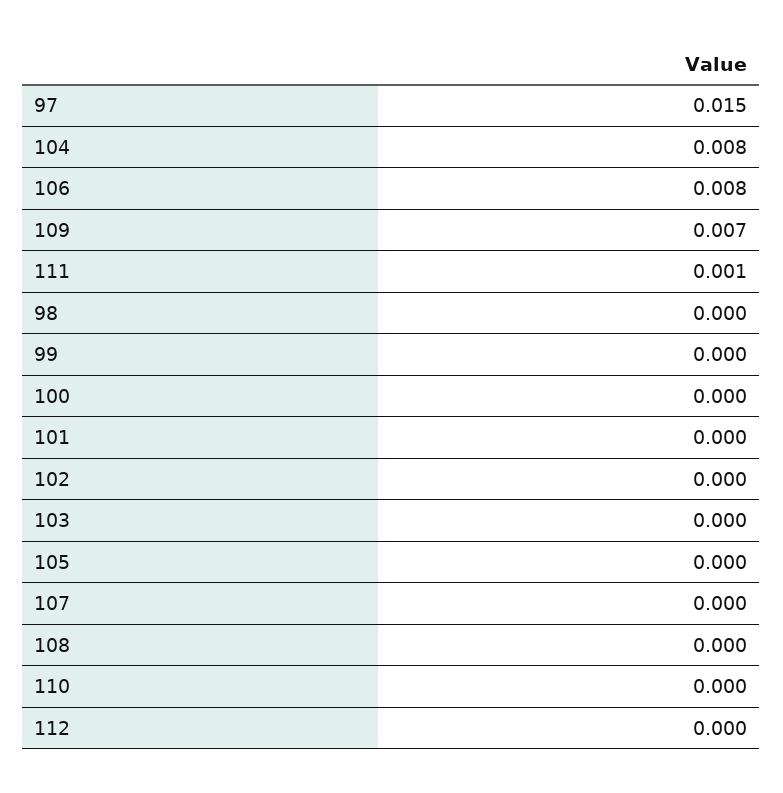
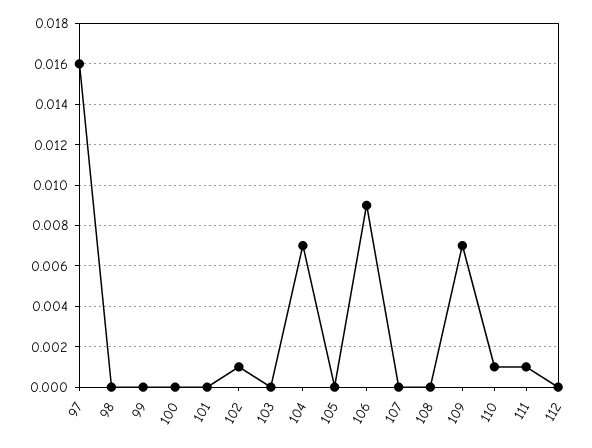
97: 0.015 -> 0.016
104: 0.008 -> 0.007
106: 0.008 -> 0.009
102: 0 -> 0.001
110: 0 -> 0.001

